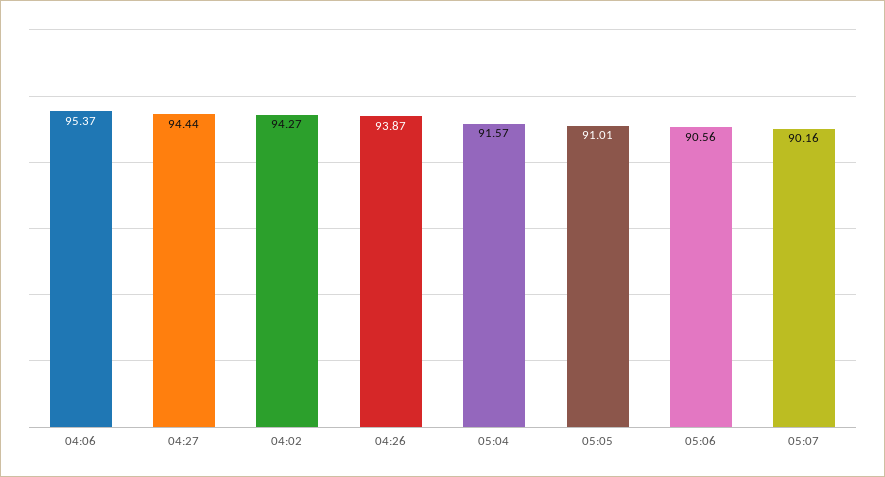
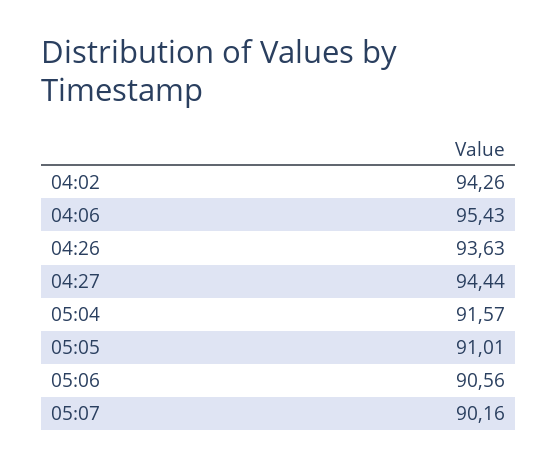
04:06: 95.37 -> 95.43
04:02: 94.27 -> 94.26
04:26: 93.87 -> 93.63

